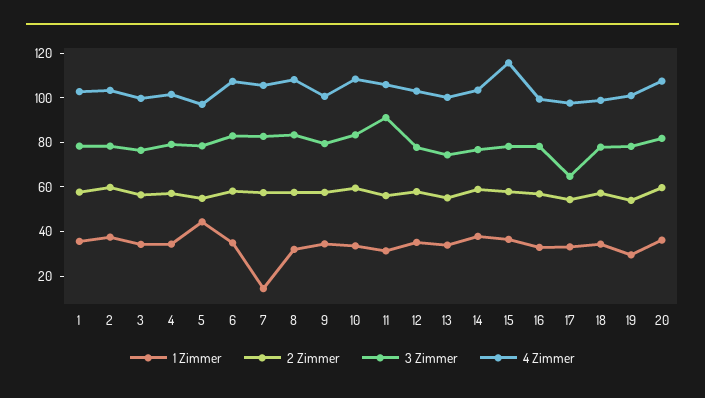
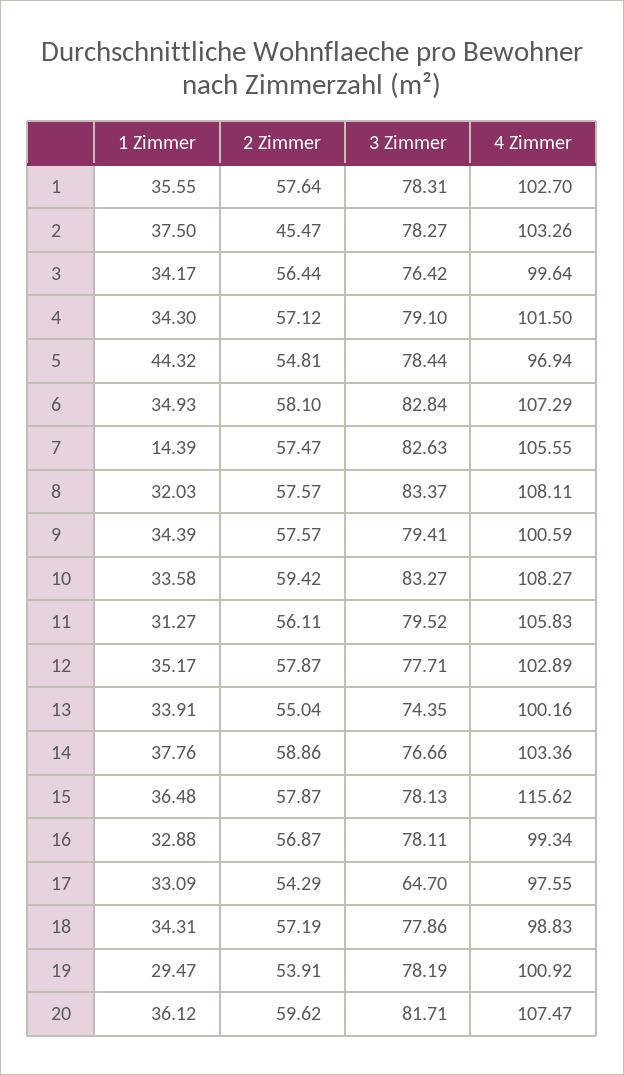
2 Zimmer, 2: 60 -> 45.47
3 Zimmer, 11: 90 -> 79.52

